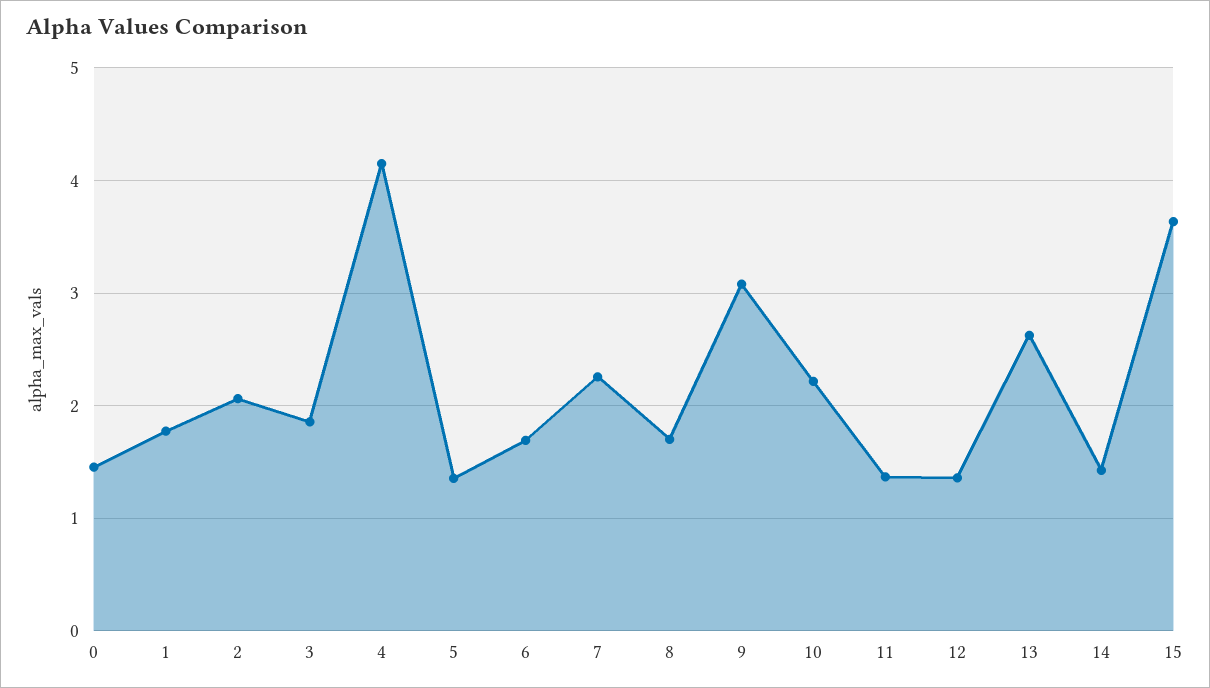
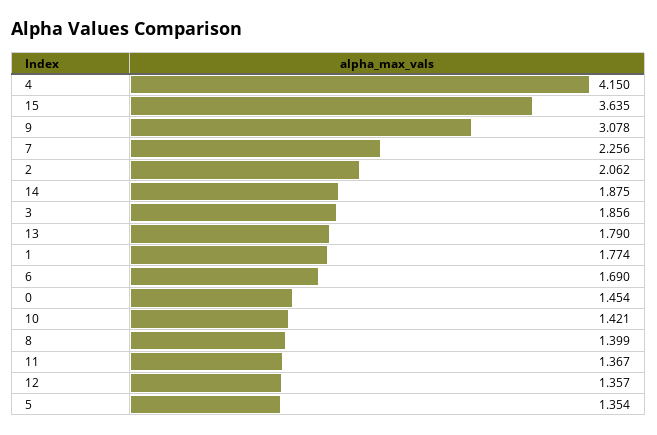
8: 1.7 -> 1.399
10: 2.2 -> 1.421
13: 2.6 -> 1.79
14: 1.4 -> 1.875

